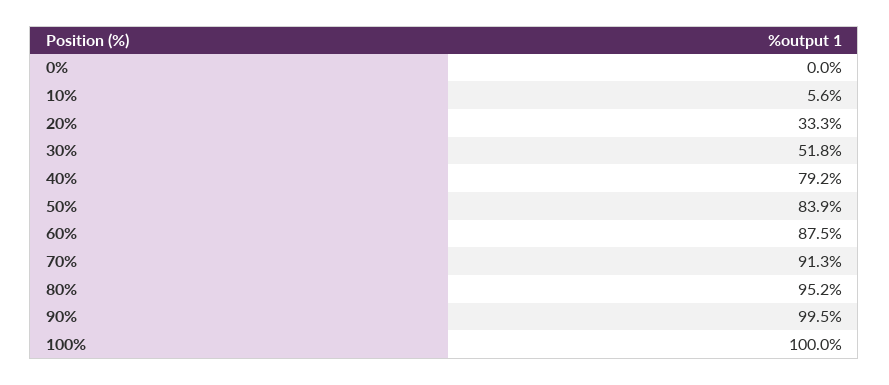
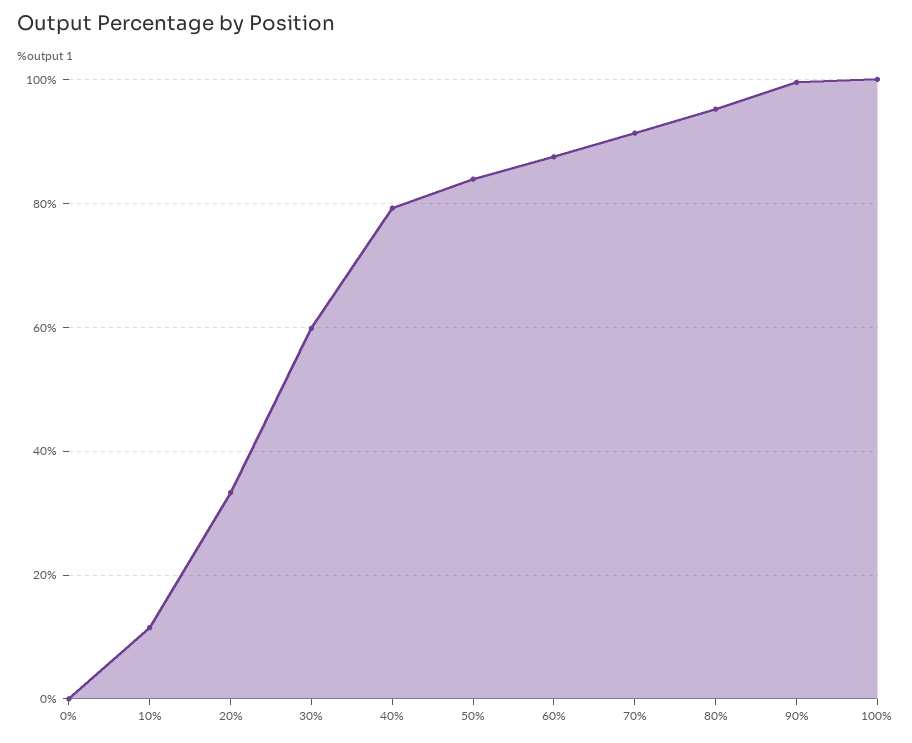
10%: 5.6 -> 12
30%: 51.8 -> 60

